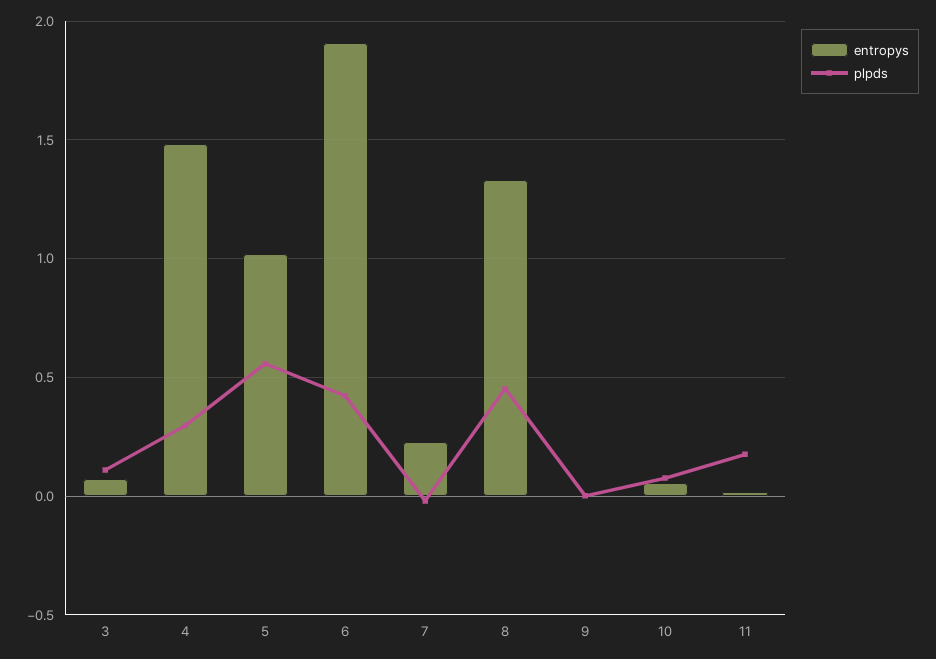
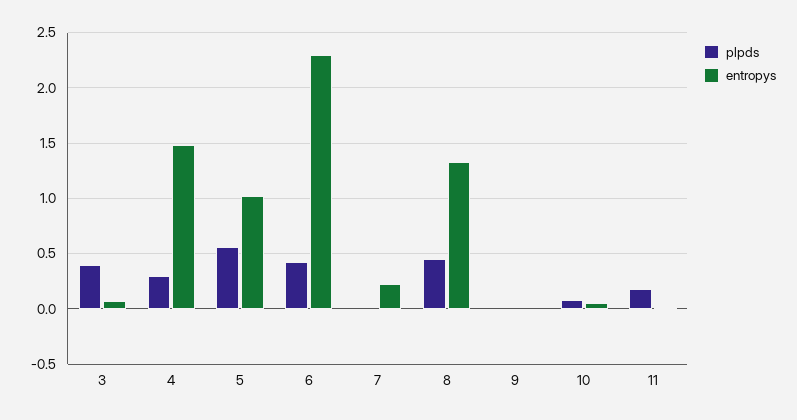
plpds, 3: 0.1 -> 0.4
entropys, 6: 1.9 -> 2.3

